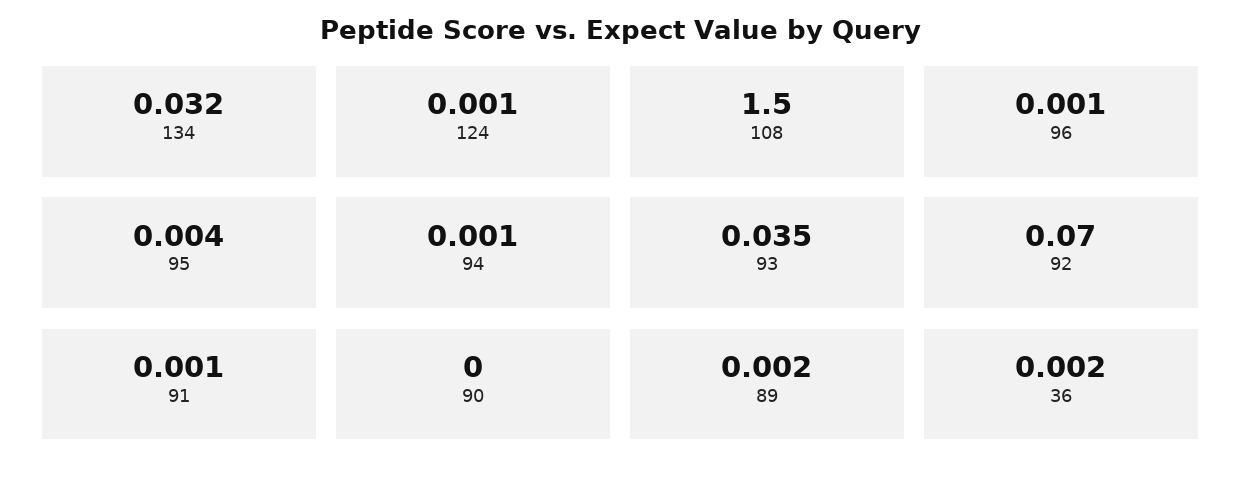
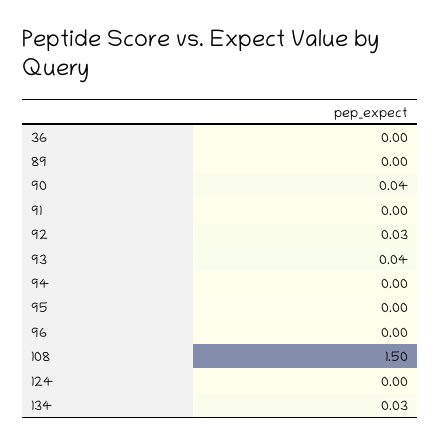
92: 0.07 -> 0.03
90: 0 -> 0.04

